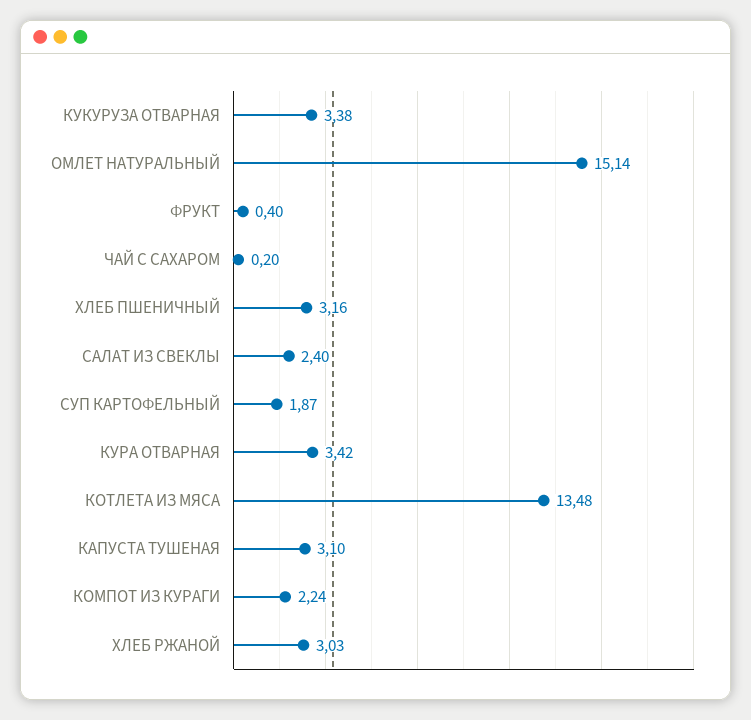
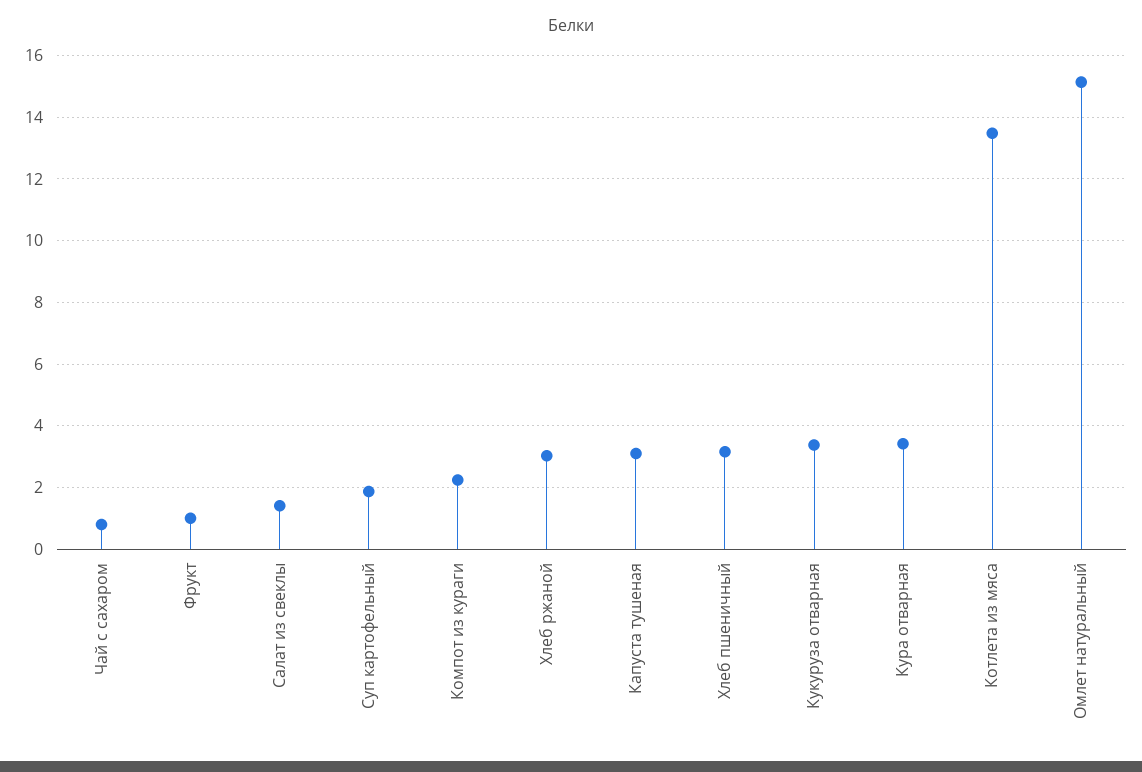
ФРУКТ: 0.4 -> 1
ЧАЙ С САХАРОМ: 0.2 -> 0.8
САЛАТ ИЗ СВЕКЛЫ: 2.4 -> 1.4

